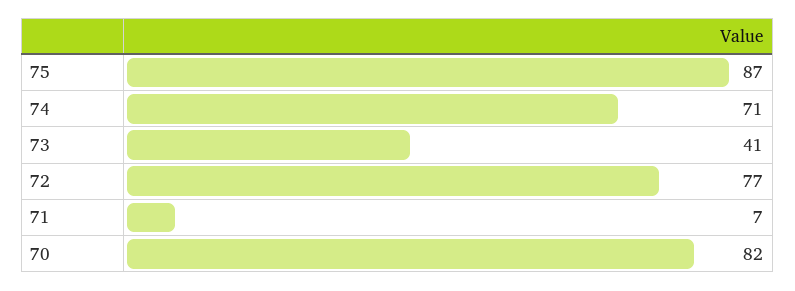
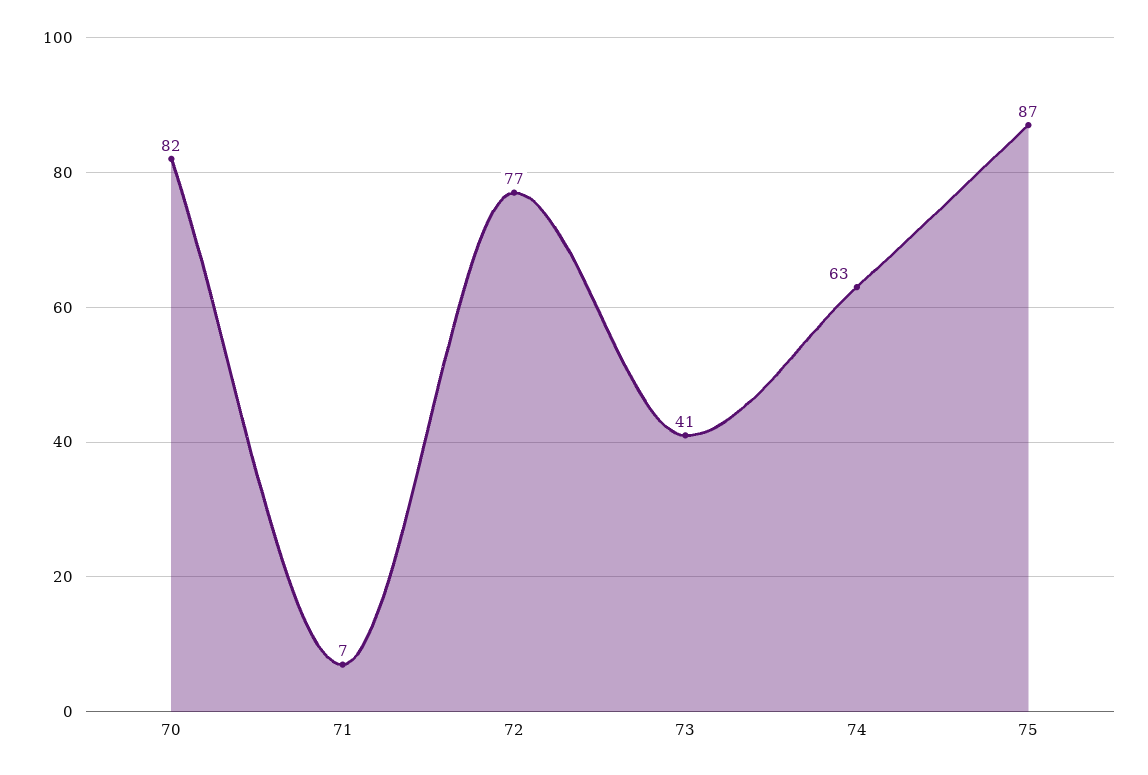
74: 71 -> 63

